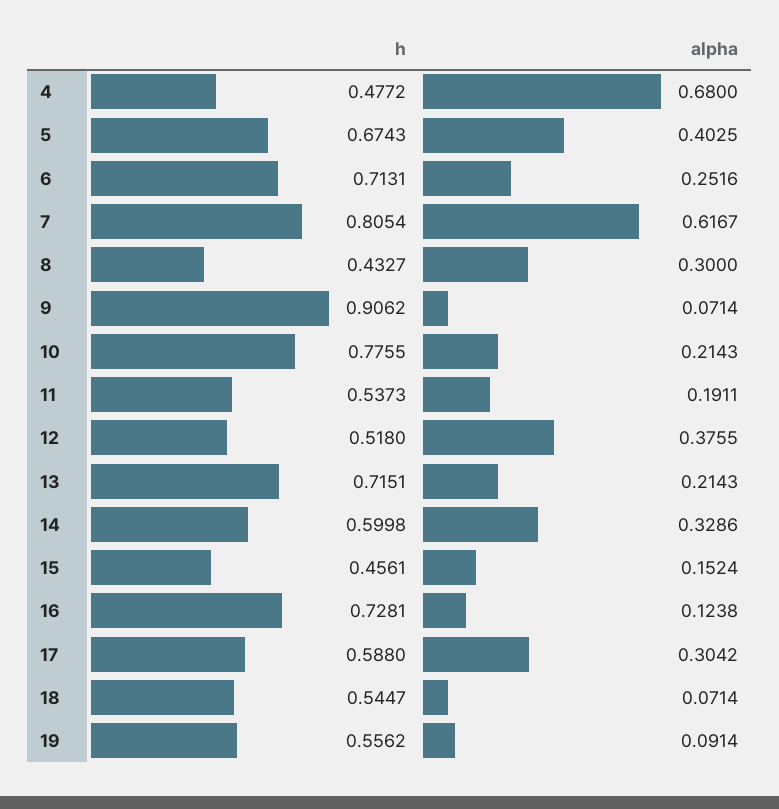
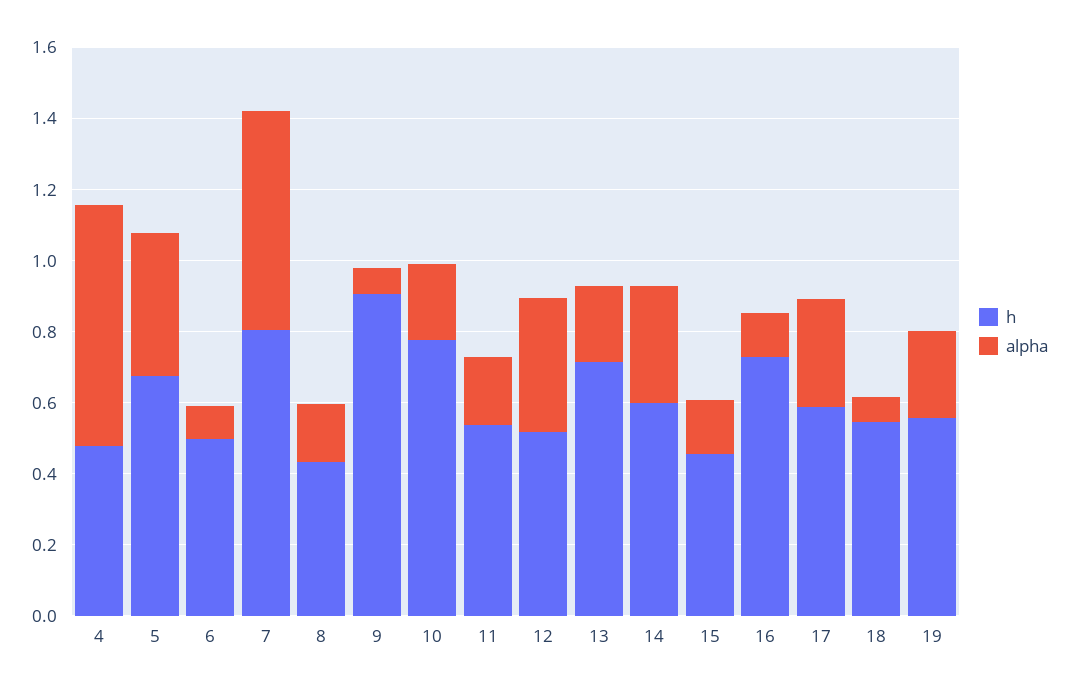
h, 6: 0.7131 -> 0.5
alpha, 6: 0.2516 -> 0.1
alpha, 8: 0.3 -> 0.15
alpha, 19: 0.0914 -> 0.25

